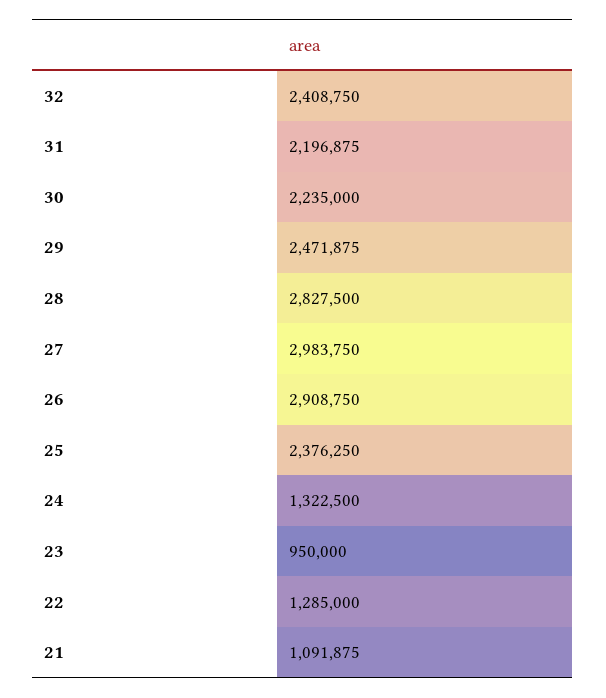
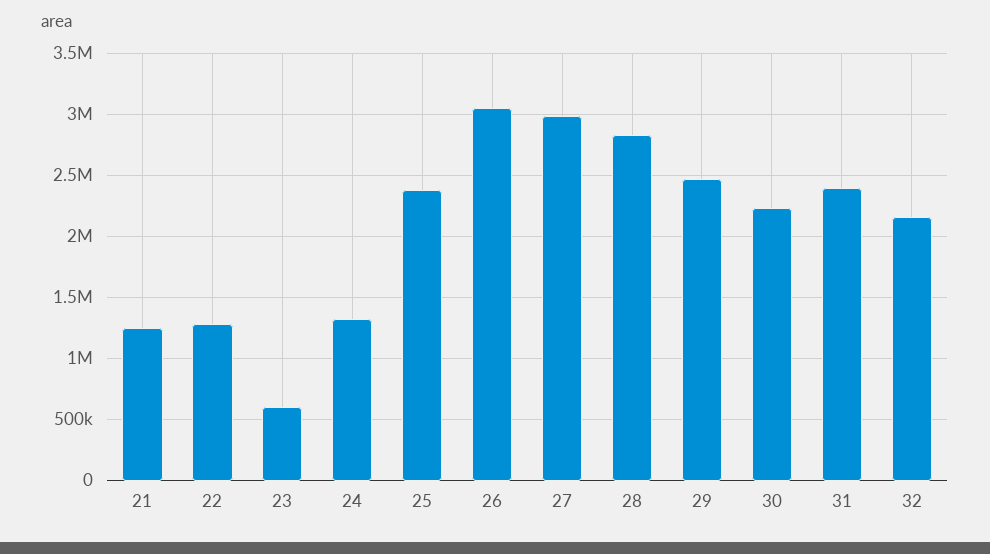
32: 2408750 -> 2150000
31: 2196875 -> 2400000
26: 2908750 -> 3050000
23: 950000 -> 600000
21: 1091875 -> 1250000

